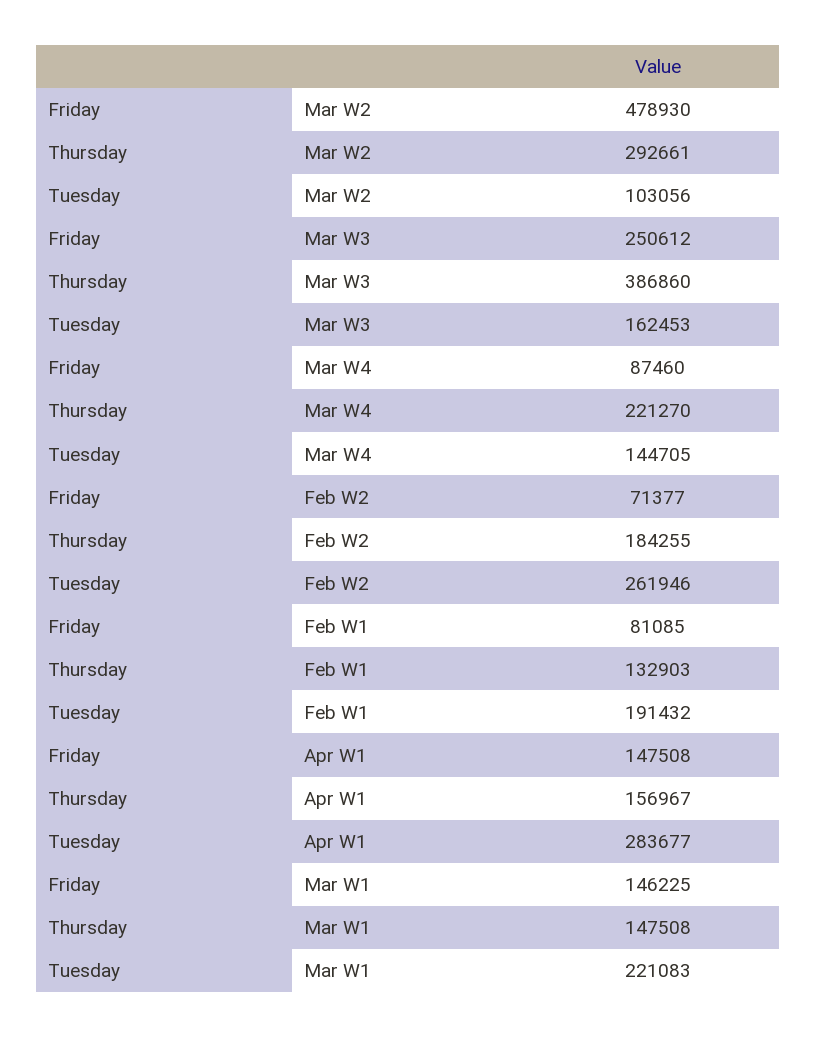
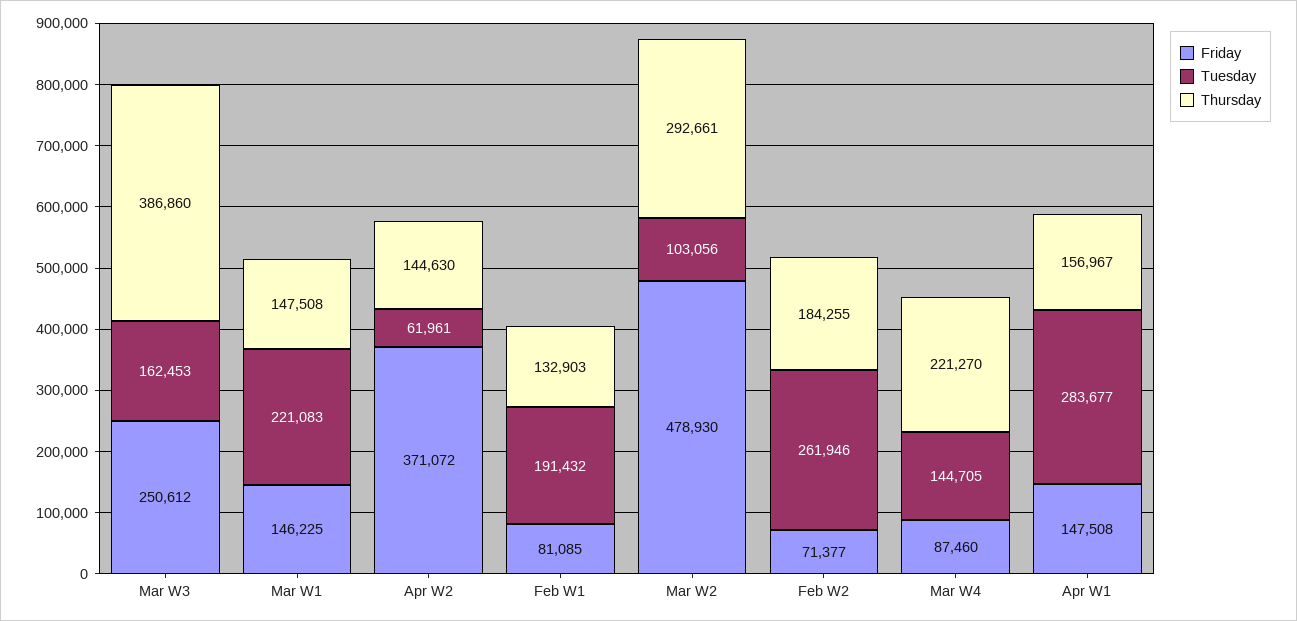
Friday, Apr W2: none -> 371072
Tuesday, Apr W2: none -> 61961
Thursday, Apr W2: none -> 144630

